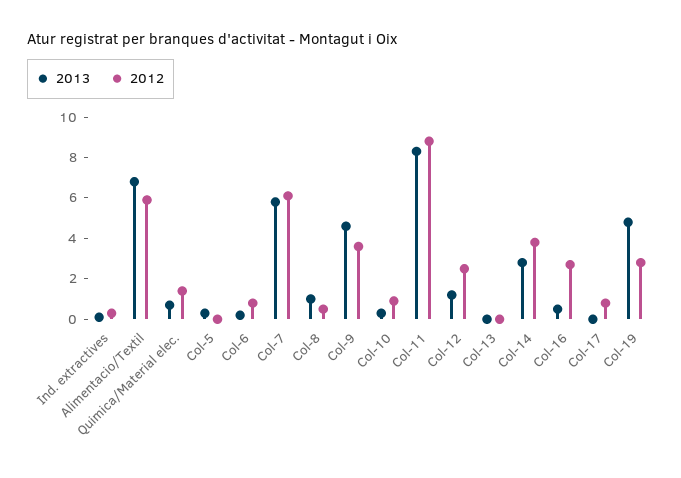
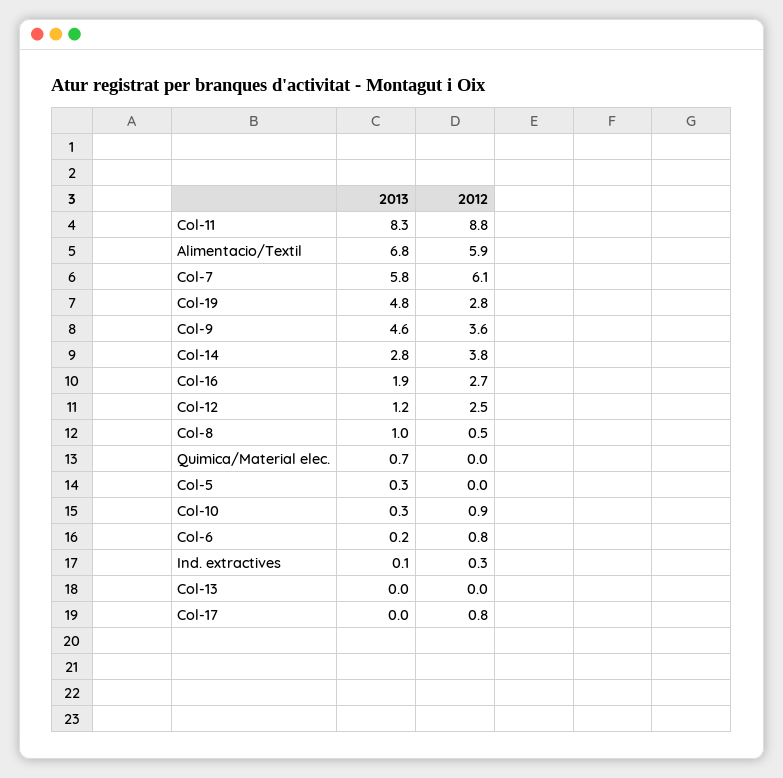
2012, Quimica/Material elec.: 1.5 -> 0
2013, Col-16: 0.5 -> 1.9

